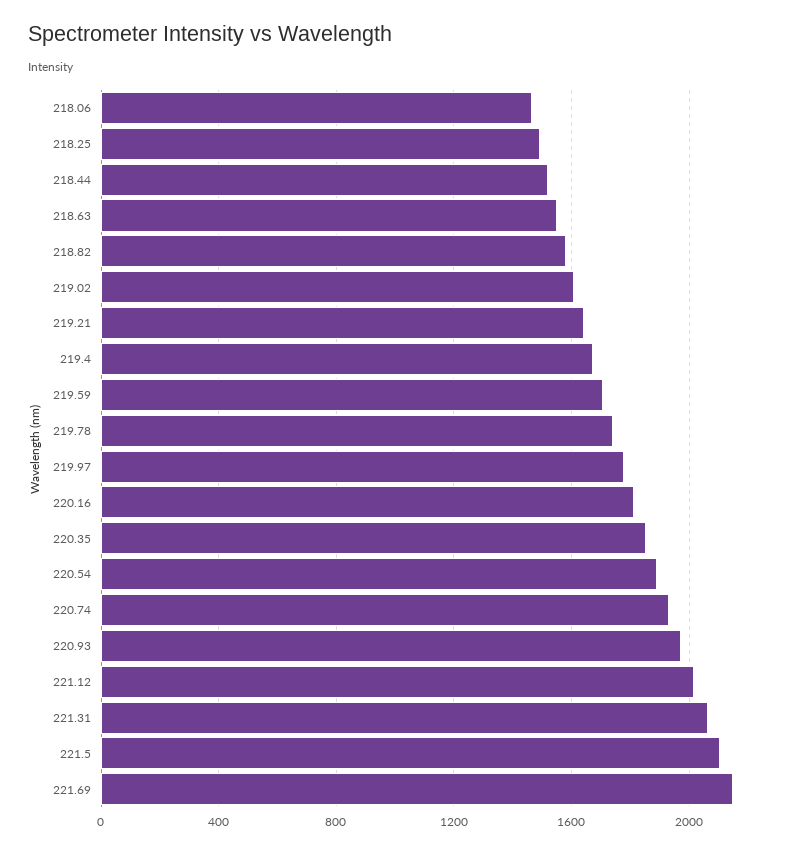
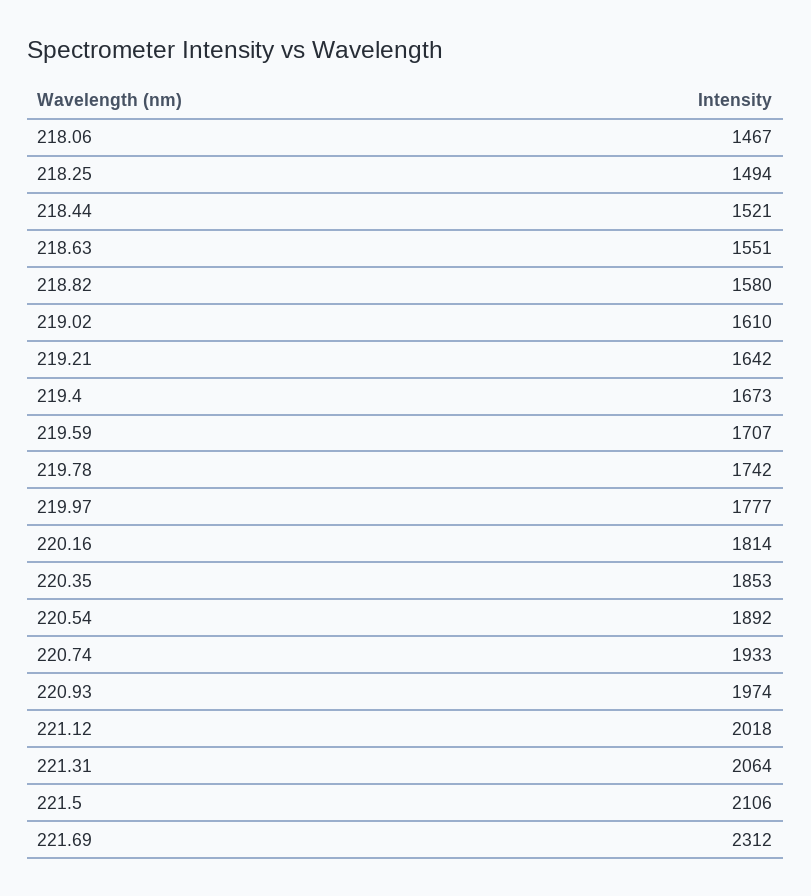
221.69: 2150 -> 2312

